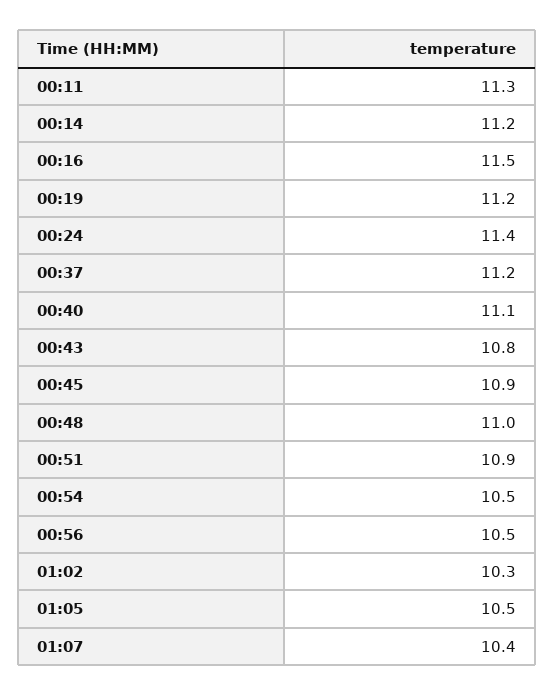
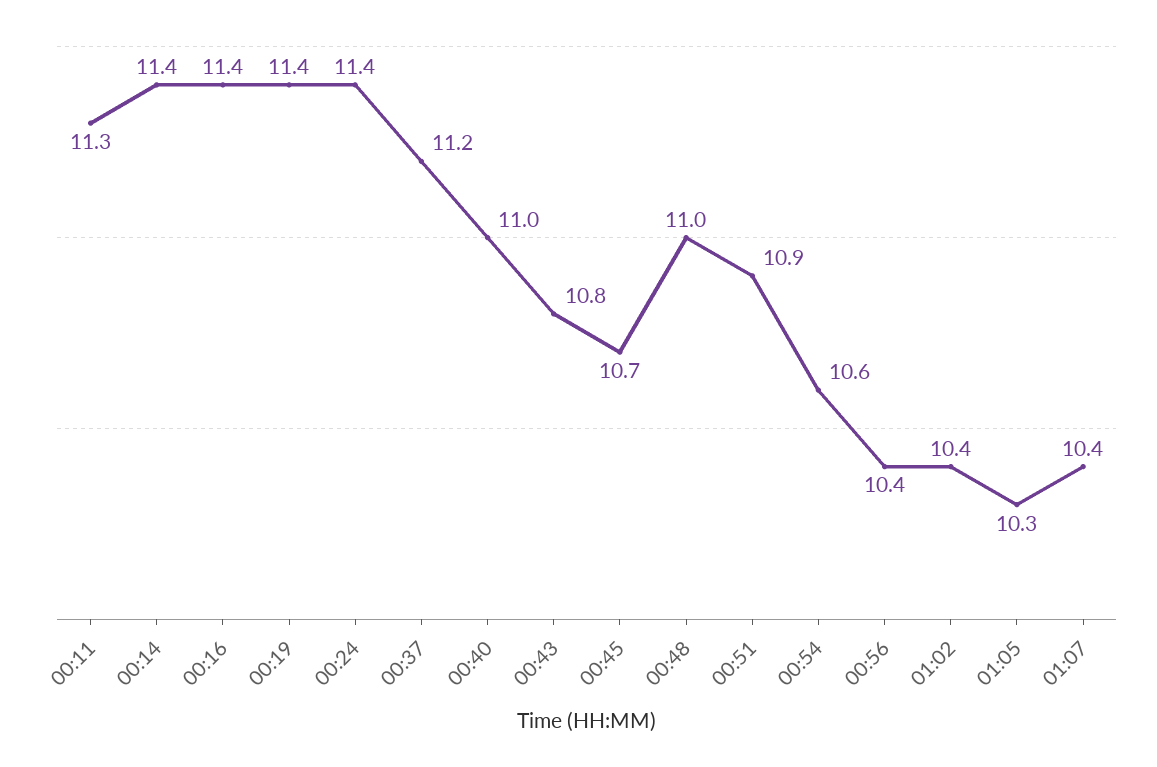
00:14: 11.2 -> 11.4
00:16: 11.5 -> 11.4
00:19: 11.2 -> 11.4
00:40: 11.1 -> 11
00:45: 10.9 -> 10.7
00:54: 10.5 -> 10.6
00:56: 10.5 -> 10.4
01:02: 10.3 -> 10.4
01:05: 10.5 -> 10.3

